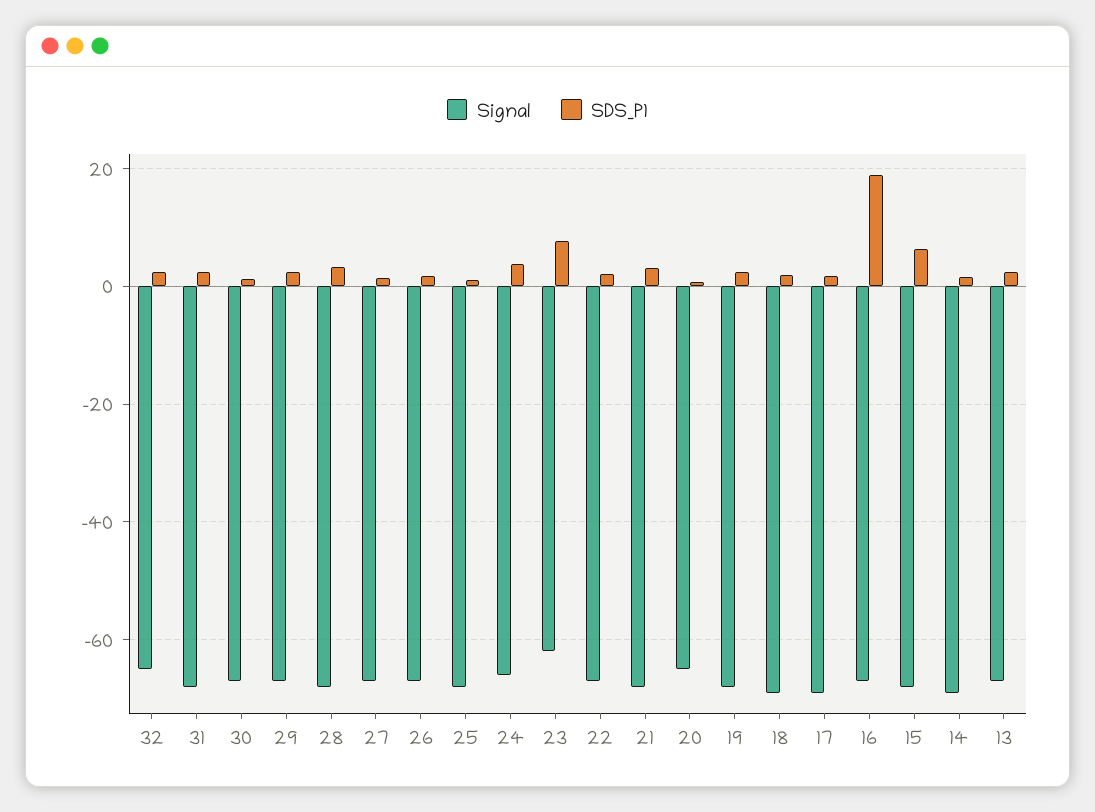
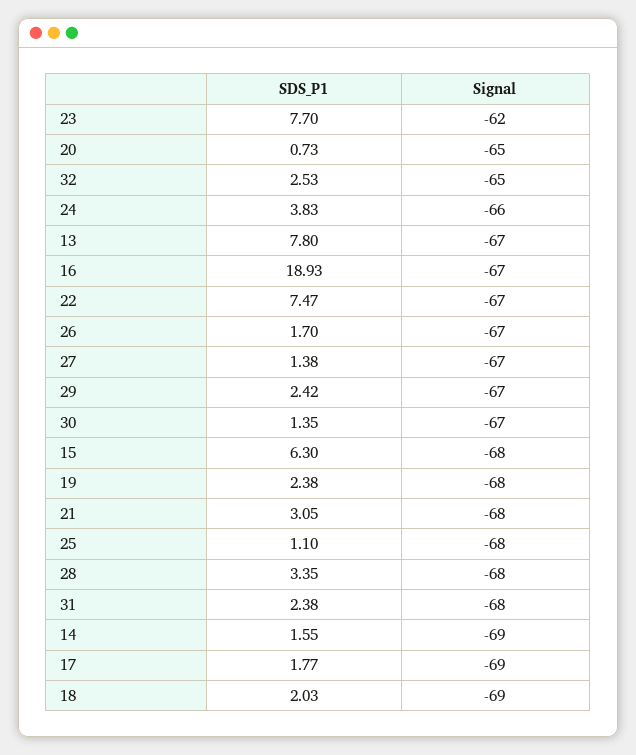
SDS_P1, 22: 2 -> 7.47
SDS_P1, 13: 2 -> 7.8

